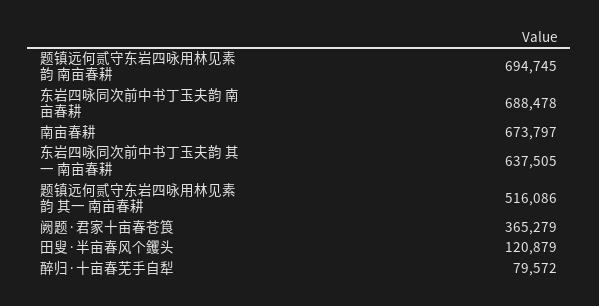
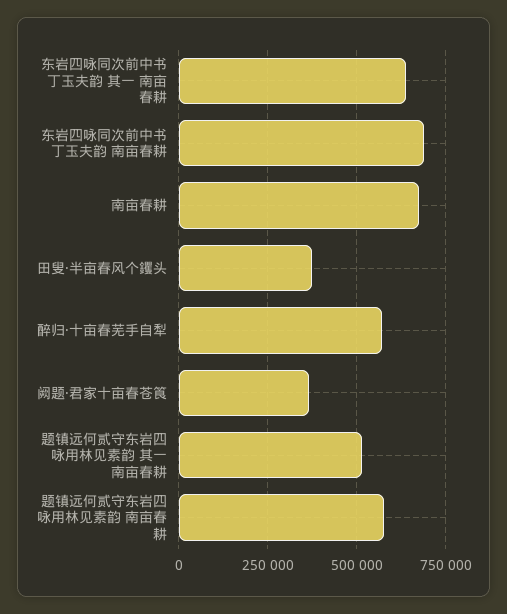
题镇远何贰守东岩四咏用林见素韵 南亩春耕: 694745 -> 575000
田叟·半亩春风个钁头: 120879 -> 375000
醉归·十亩春芜手自犁: 79572 -> 575000

